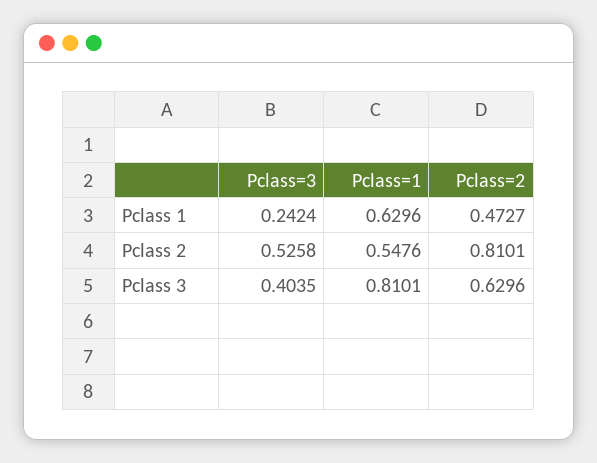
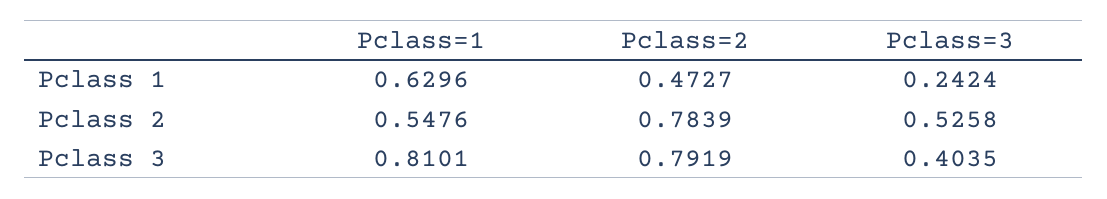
Pclass=2, Pclass 2: 0.8101 -> 0.7839
Pclass=2, Pclass 3: 0.6296 -> 0.7919

